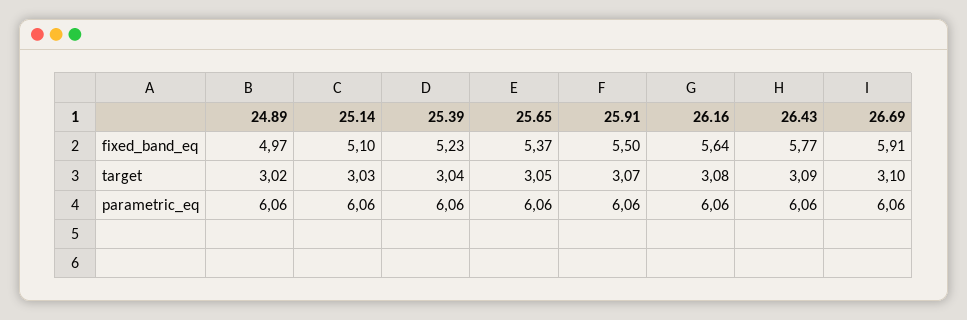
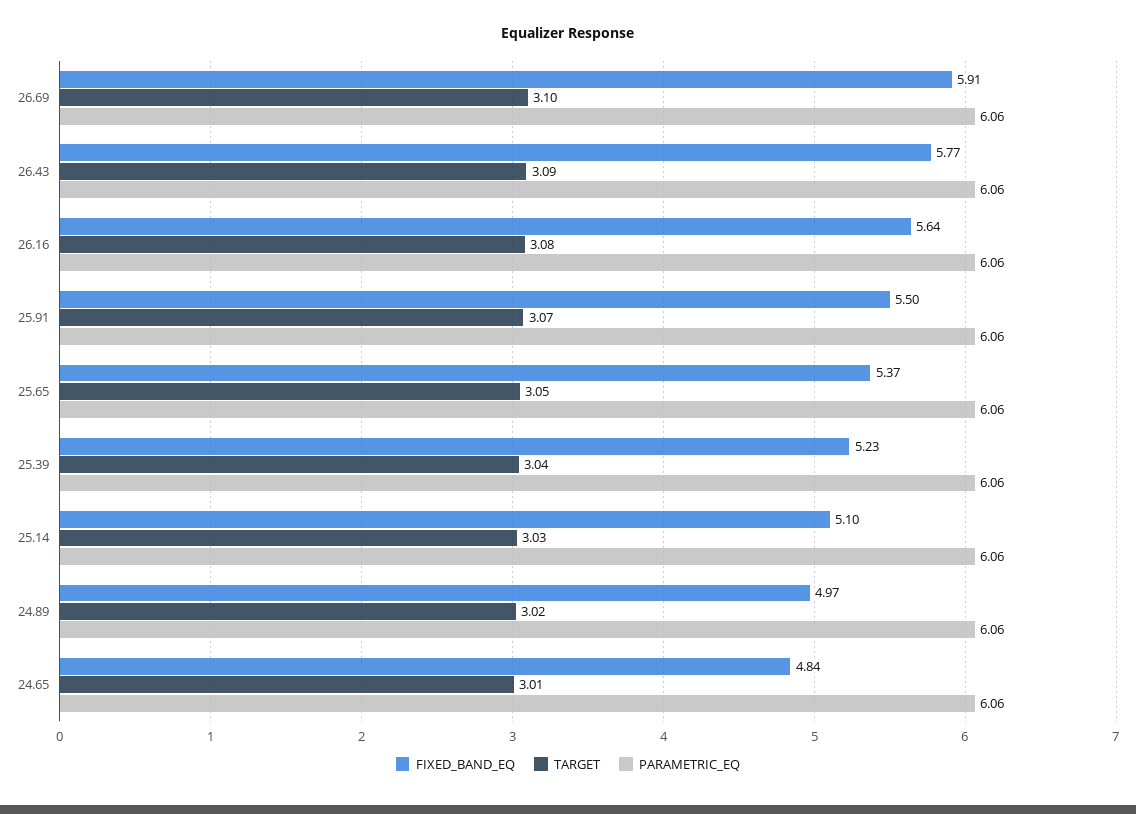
fixed_band_eq, 24.65: none -> 4.84
target, 24.65: none -> 3.01
parametric_eq, 24.65: none -> 6.06

